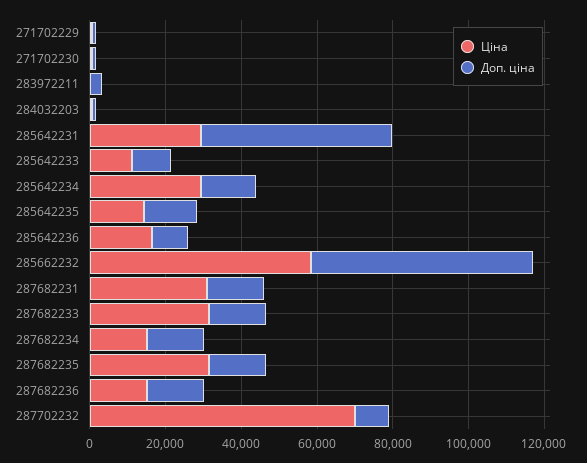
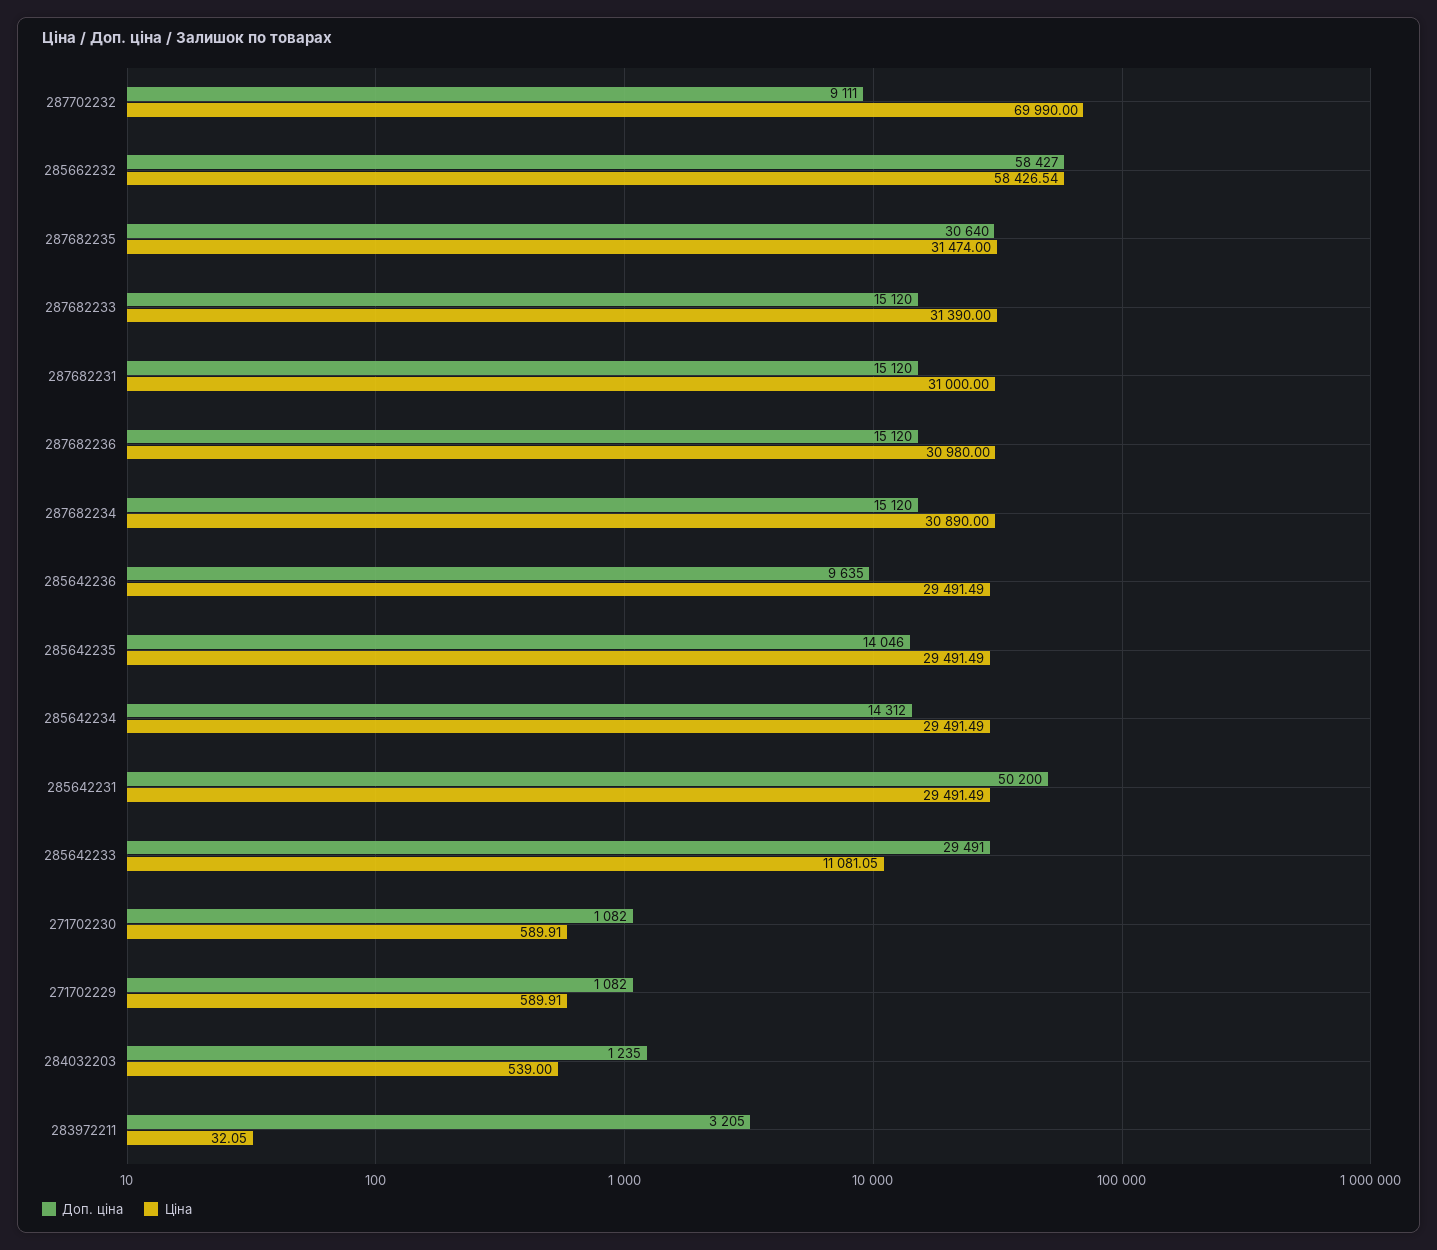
Доп. ціна, 285642233: 10000 -> 29491
Ціна, 285642235: 15000 -> 29491.49
Ціна, 285642236: 15000 -> 29491.49
Ціна, 287682234: 15000 -> 30890
Доп. ціна, 287682235: 15000 -> 30640
Ціна, 287682236: 15000 -> 30980

